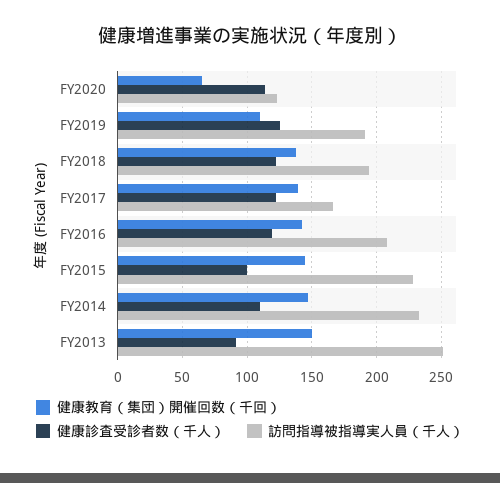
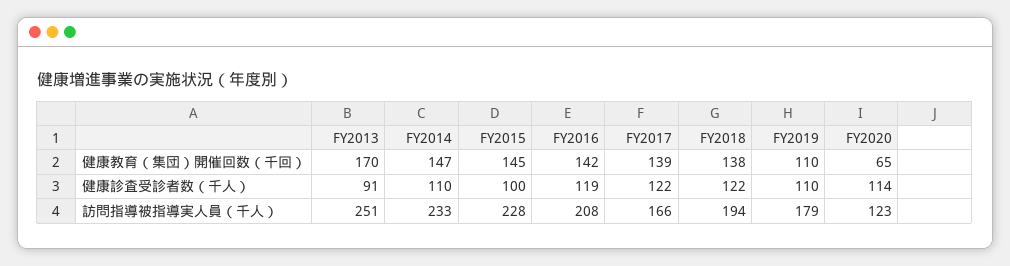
健康診査受診者数（千人）, FY2019: 125 -> 110
訪問指導被指導実人員（千人）, FY2019: 190 -> 179
健康教育（集団）開催回数（千回）, FY2013: 150 -> 170

